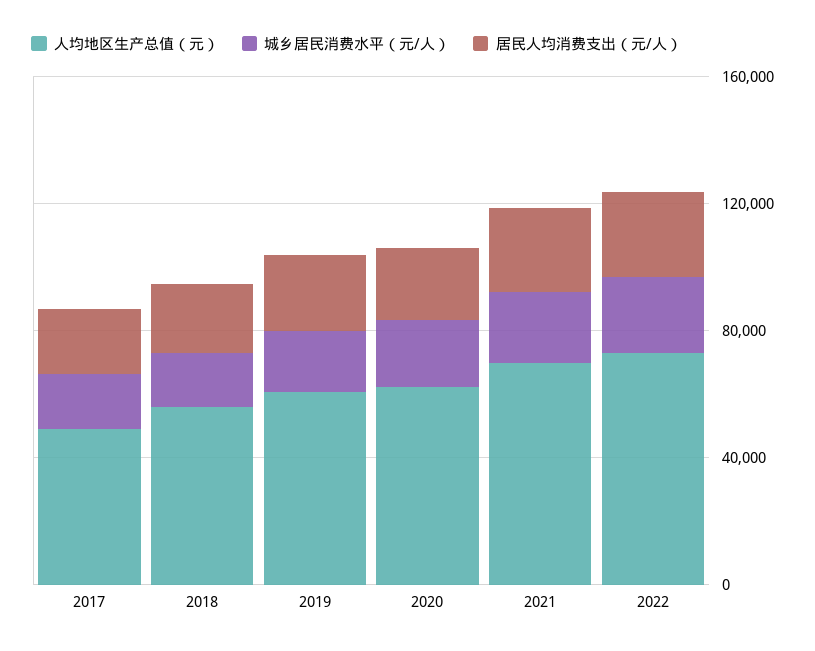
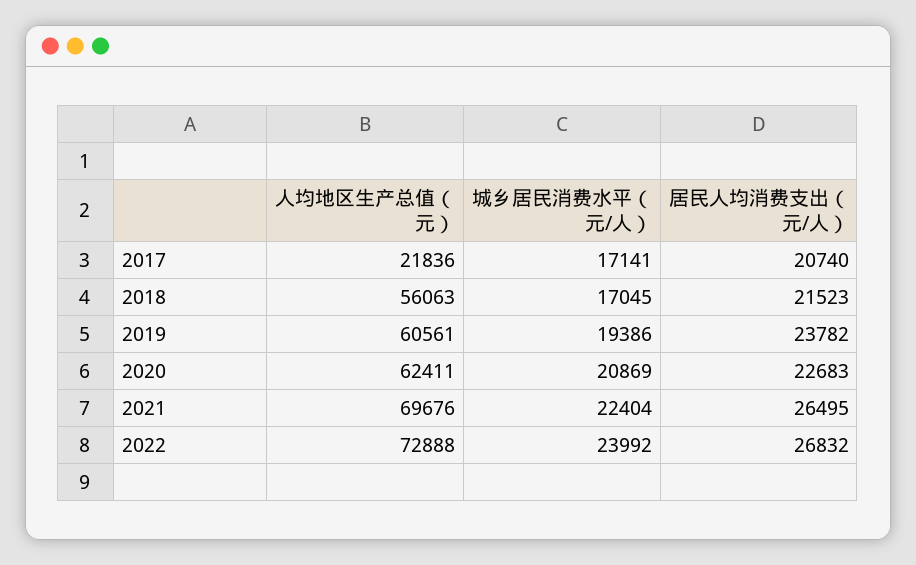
人均地区生产总值（元）, 2017: 50000 -> 21836

